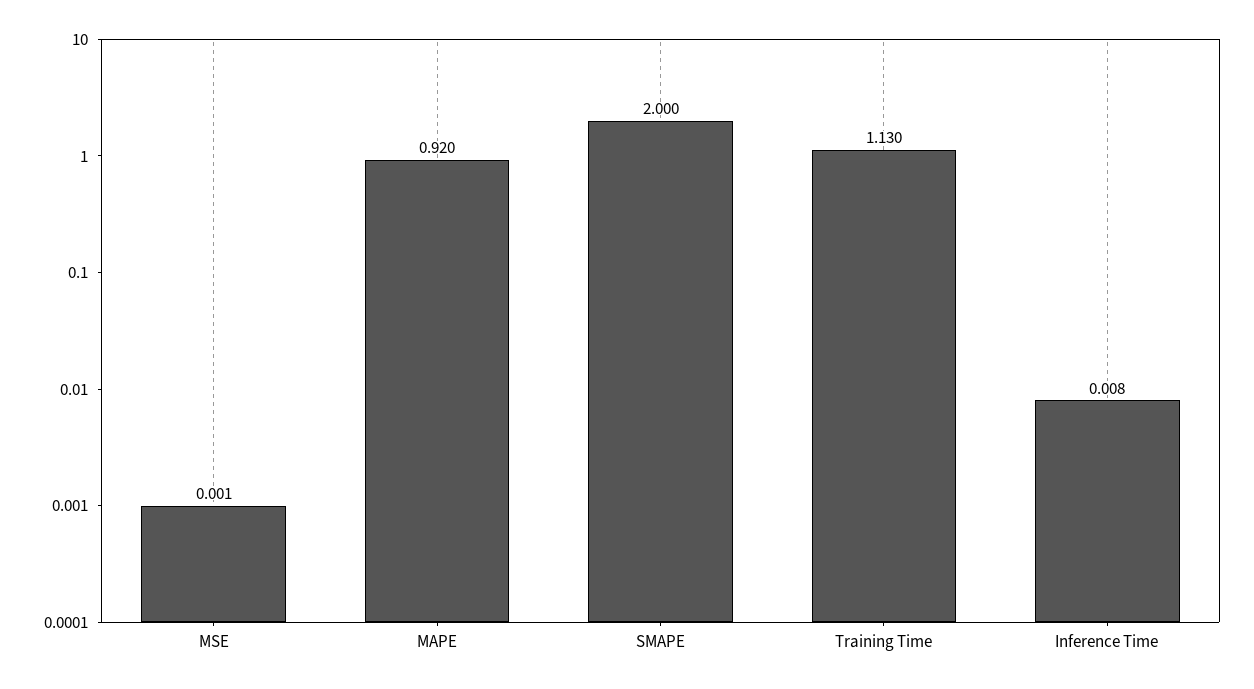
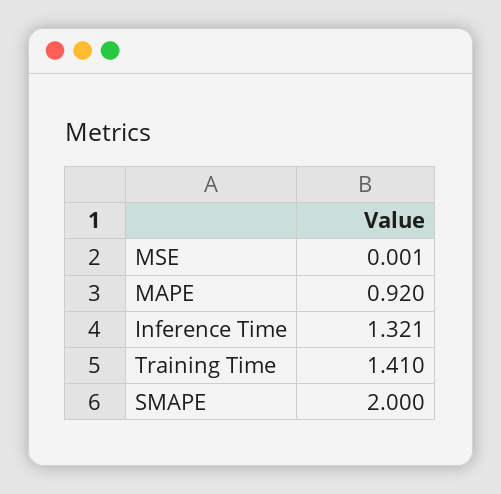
Training Time: 1.13 -> 1.41
Inference Time: 0.008 -> 1.321

